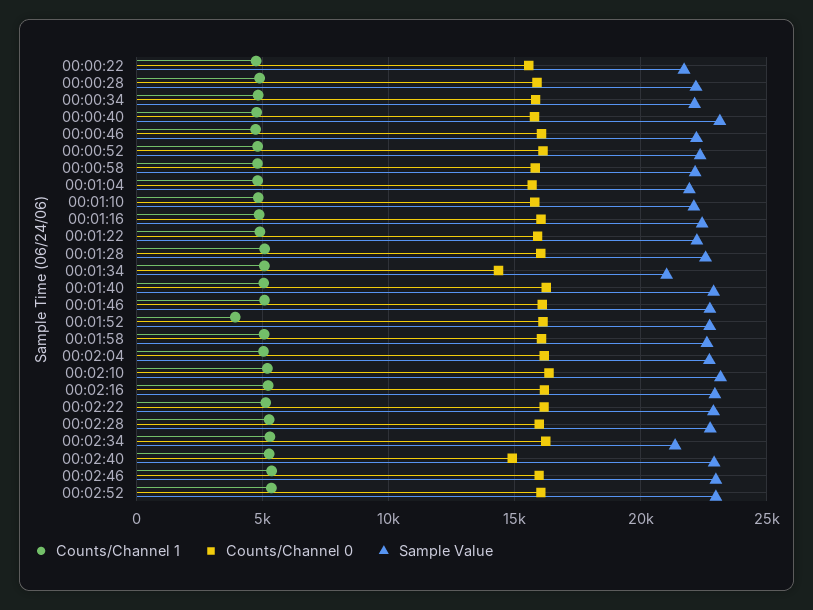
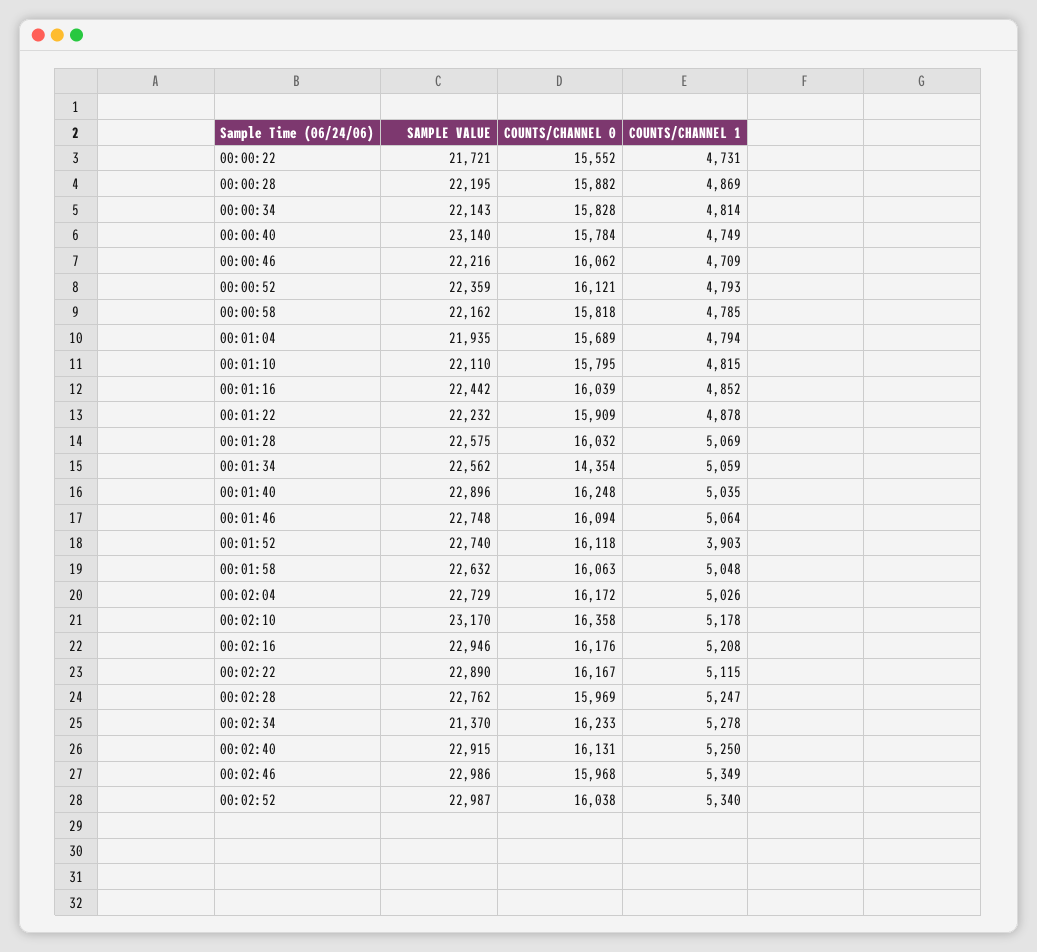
Sample Value, 00:01:34: 21000 -> 22562
Counts/Channel 0, 00:02:40: 15000 -> 16131

